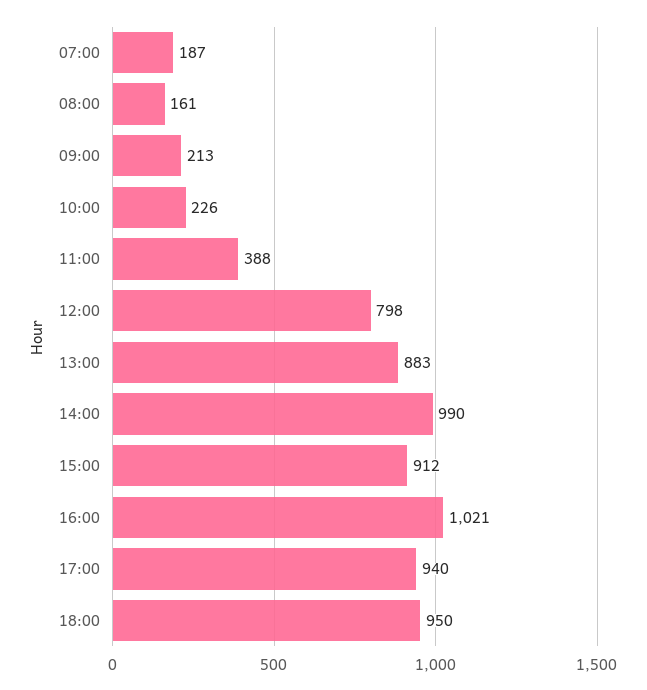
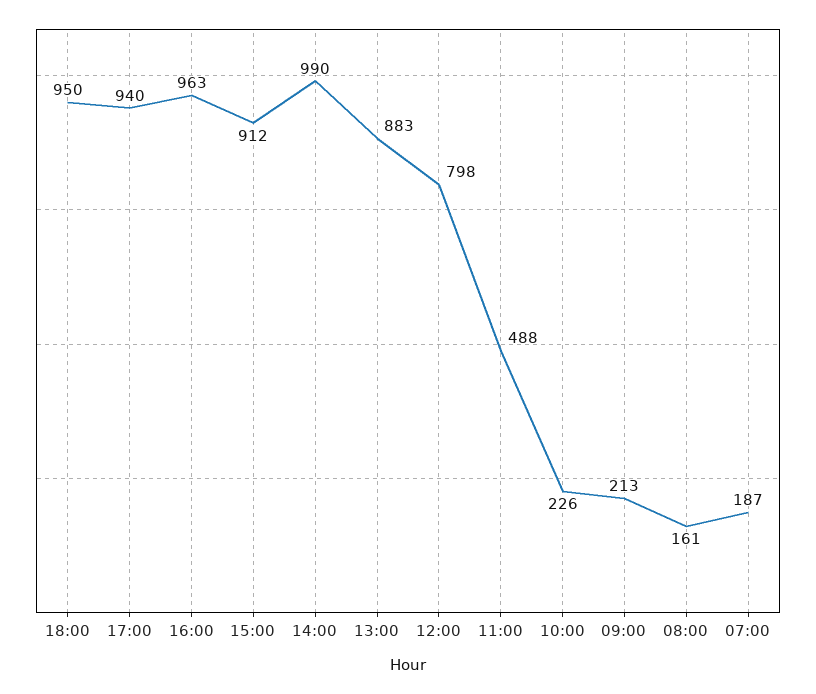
11:00: 388 -> 488
16:00: 1021 -> 963

